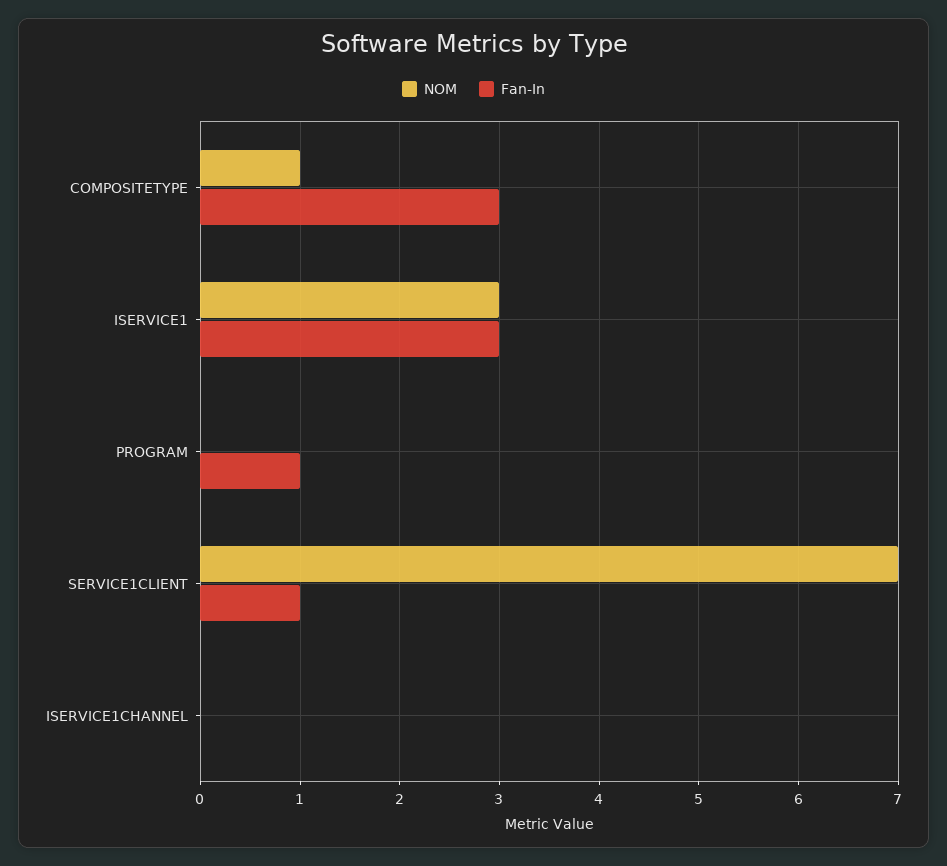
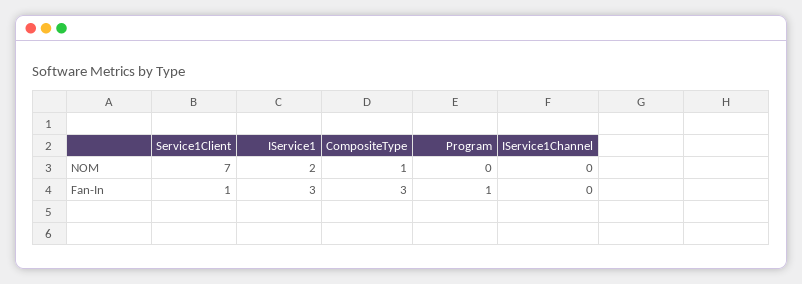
NOM, ISERVICE1: 3 -> 2

